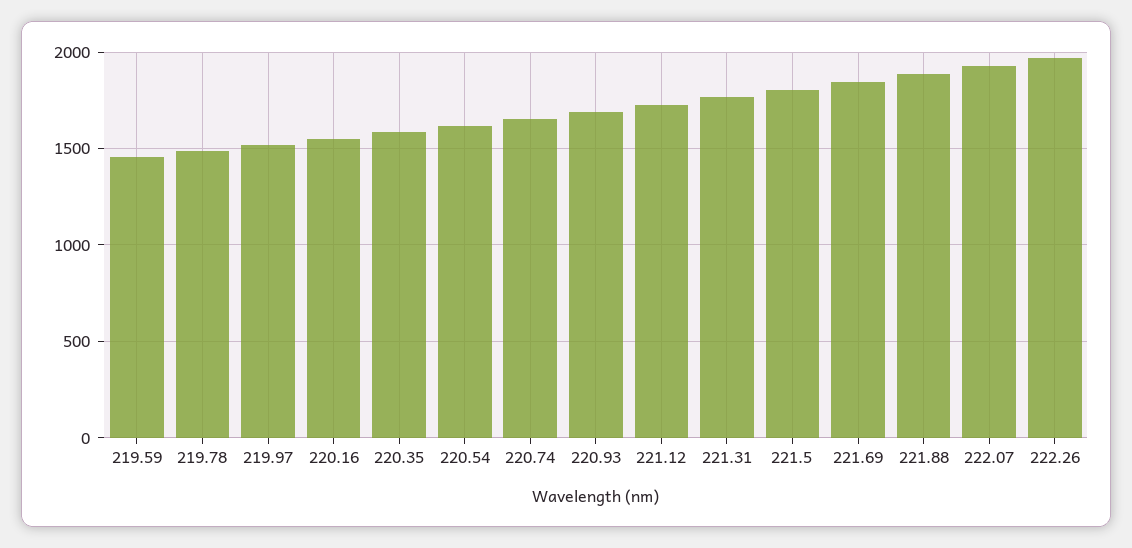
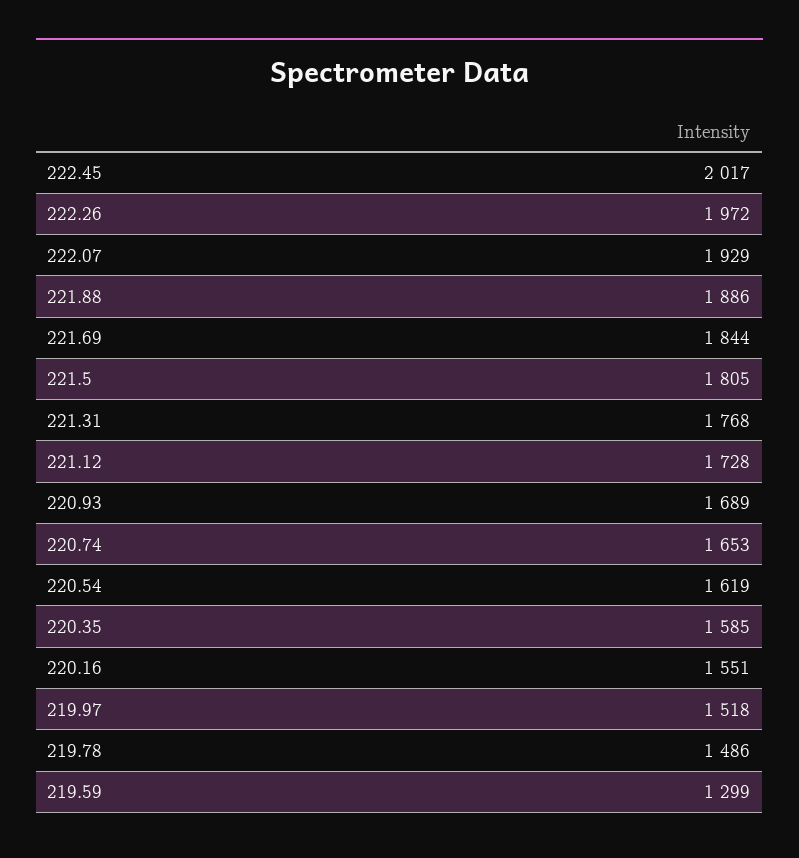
219.59: 1450 -> 1299
222.45: none -> 2017

